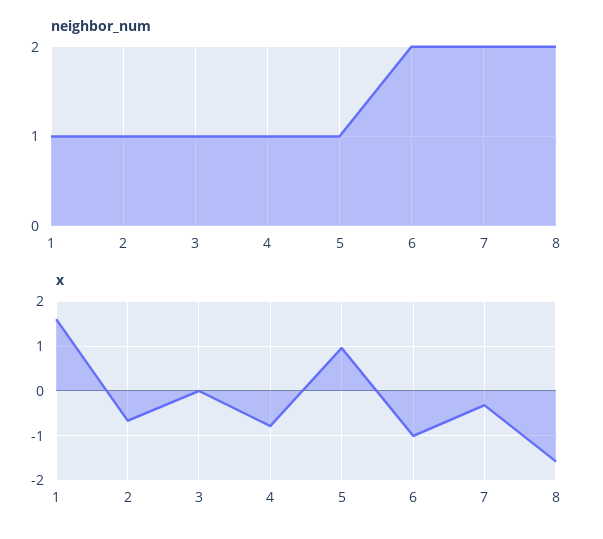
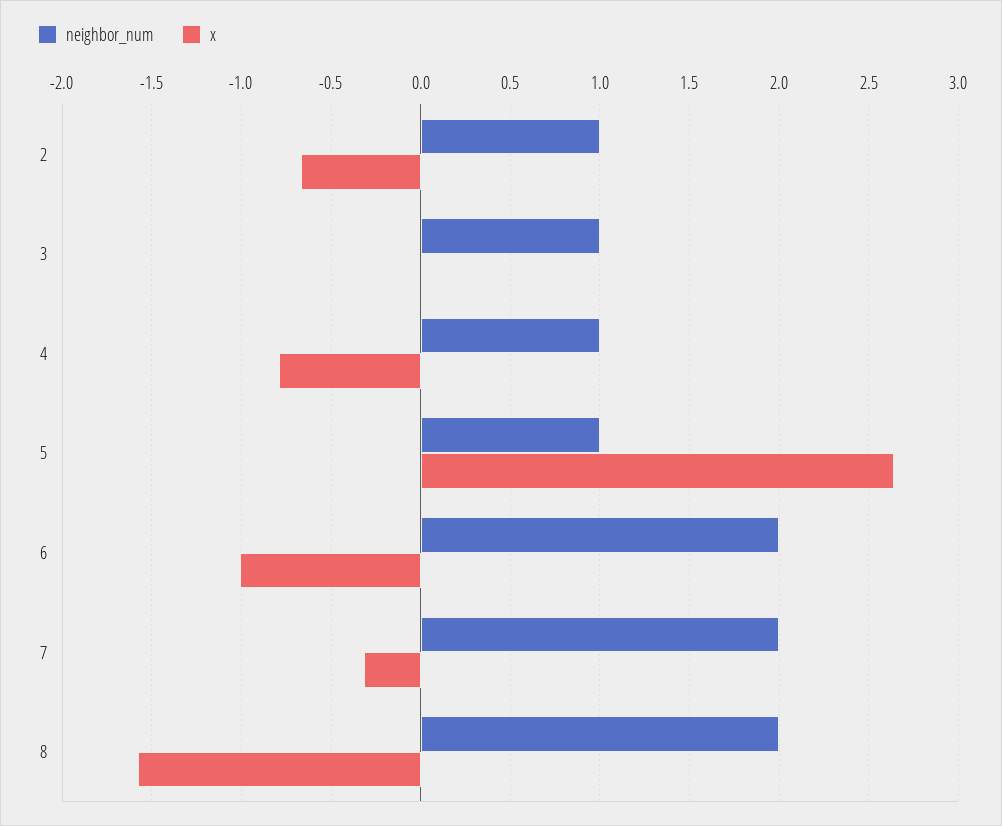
neighbor_num, 1: 1 -> none
x, 1: 1.6 -> none
x, 5: 1 -> 2.65

